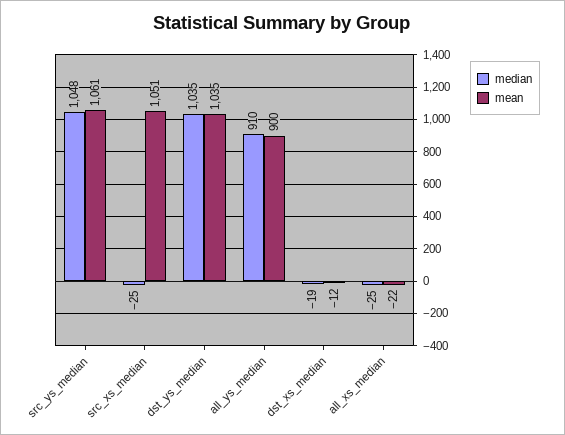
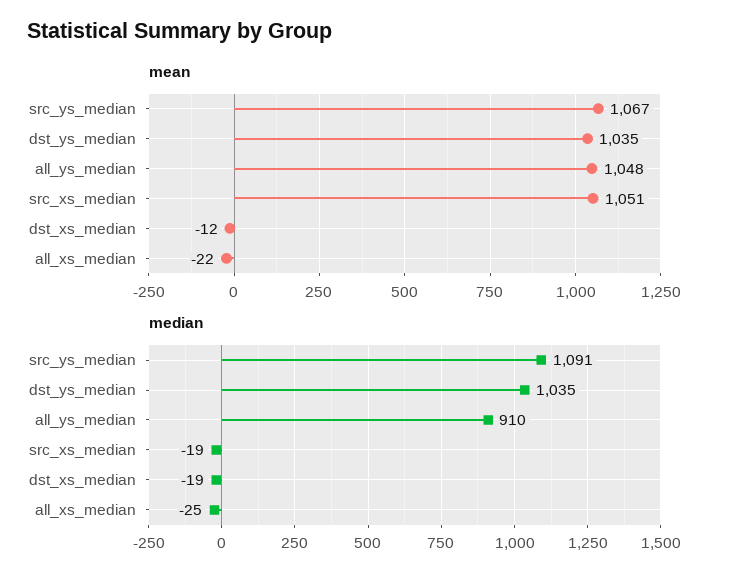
median, src_ys_median: 1048 -> 1091
mean, src_ys_median: 1061 -> 1067
median, src_xs_median: -25 -> -19
mean, all_ys_median: 900 -> 1048

